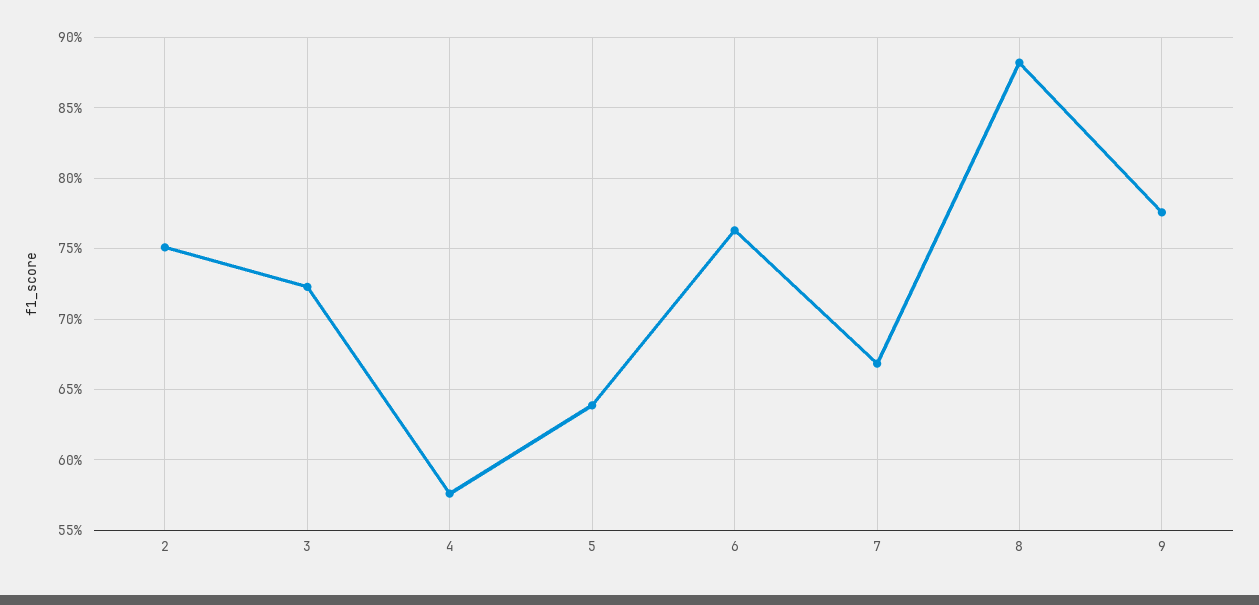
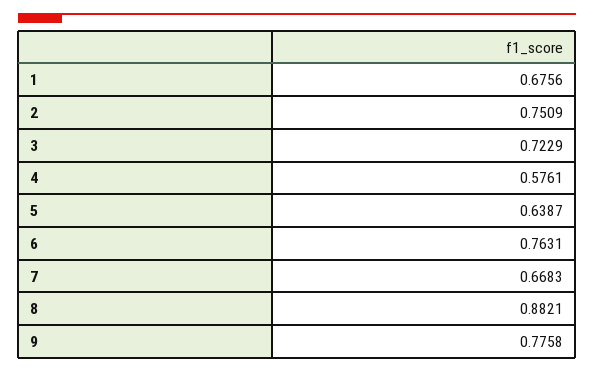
1: none -> 0.6756

